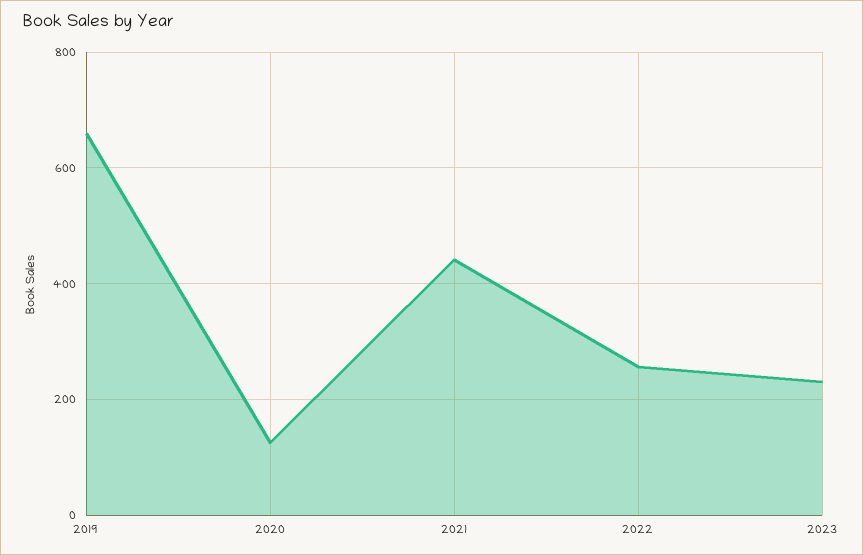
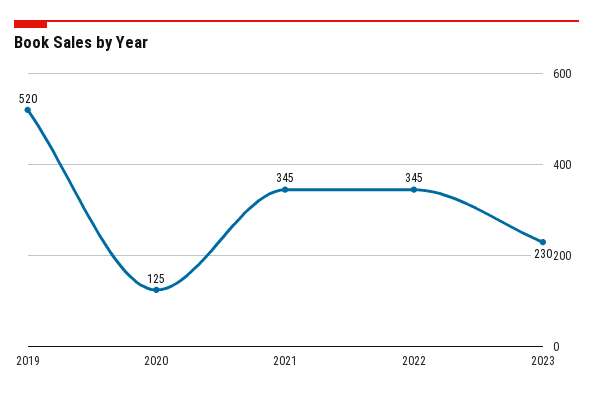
2019: 660 -> 520
2021: 440 -> 345
2022: 260 -> 345

